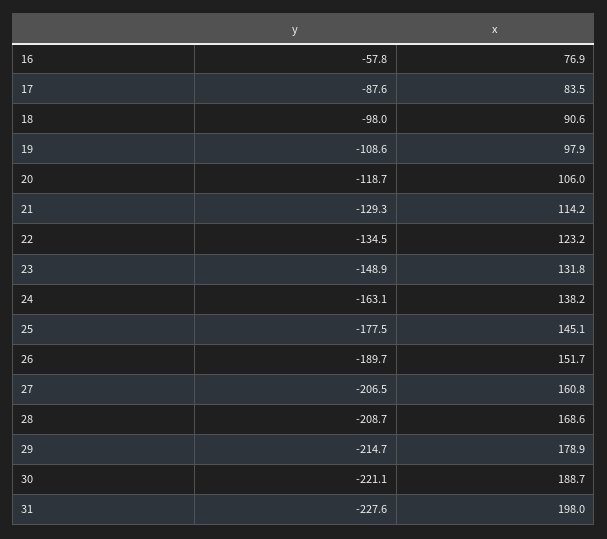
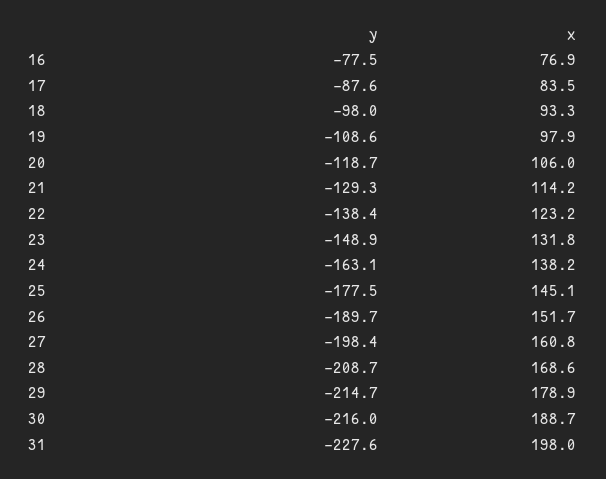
y, 16: -57.8 -> -77.5
x, 18: 90.6 -> 93.3
y, 22: -134.5 -> -138.4
y, 27: -206.5 -> -198.4
y, 30: -221.1 -> -216

